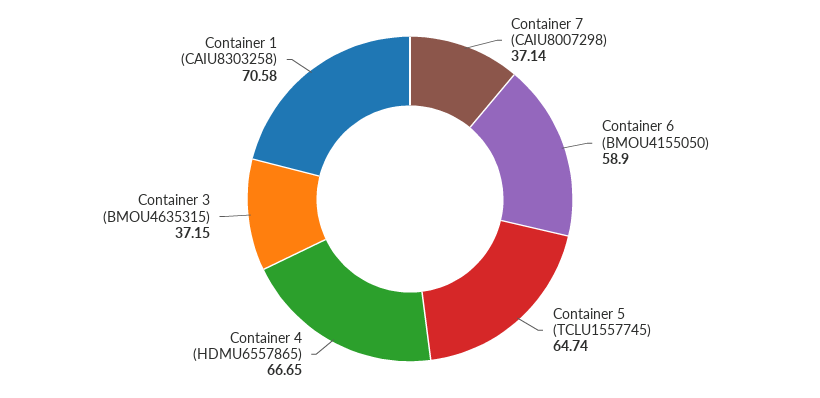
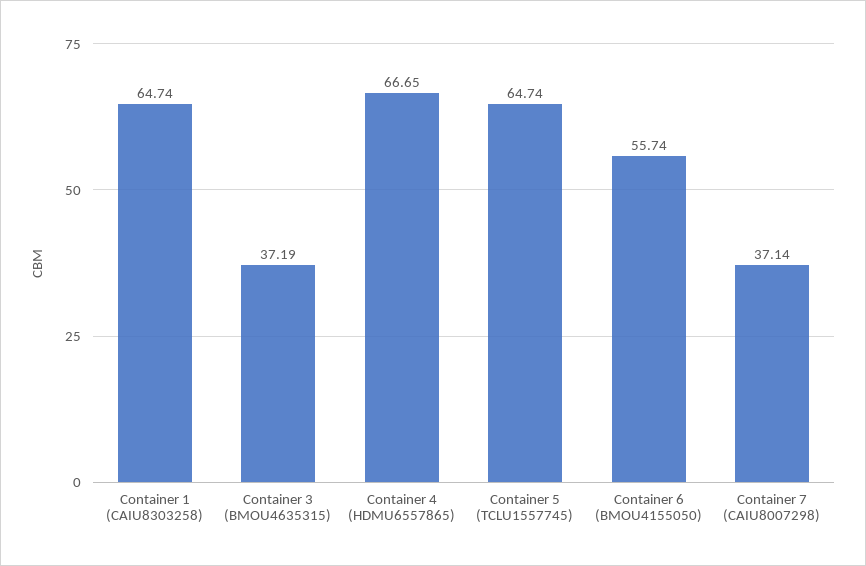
Container 6 (BMOU4155050): 58.9 -> 55.74
Container 3 (BMOU4635315): 37.15 -> 37.19
Container 1 (CAIU8303258): 70.58 -> 64.74

